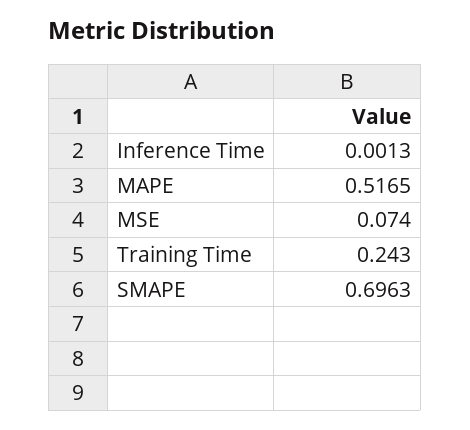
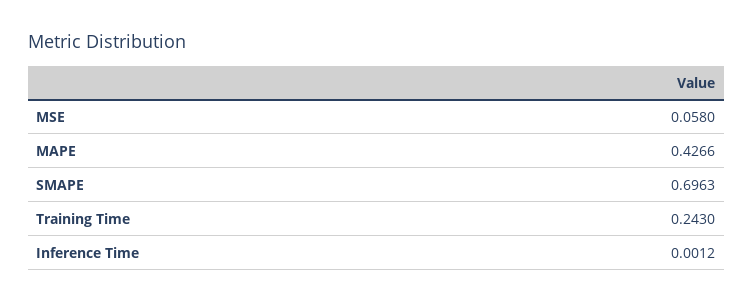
Inference Time: 0.0013 -> 0.0012
MAPE: 0.5165 -> 0.4266
MSE: 0.074 -> 0.058

